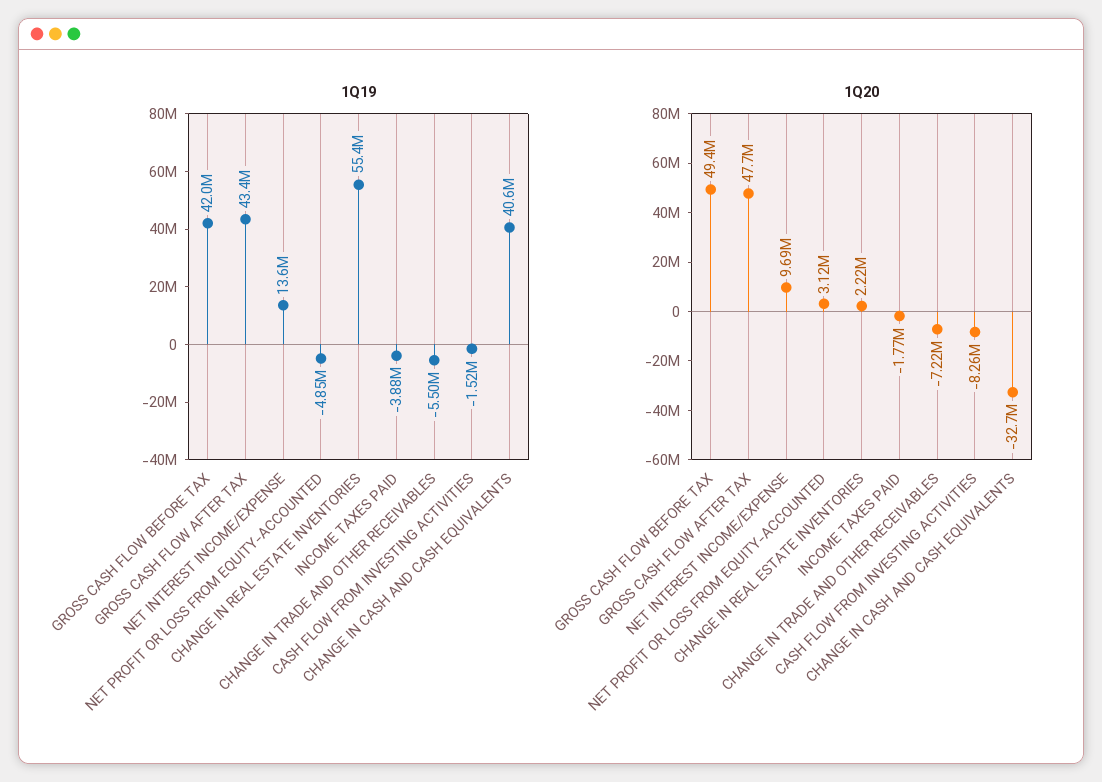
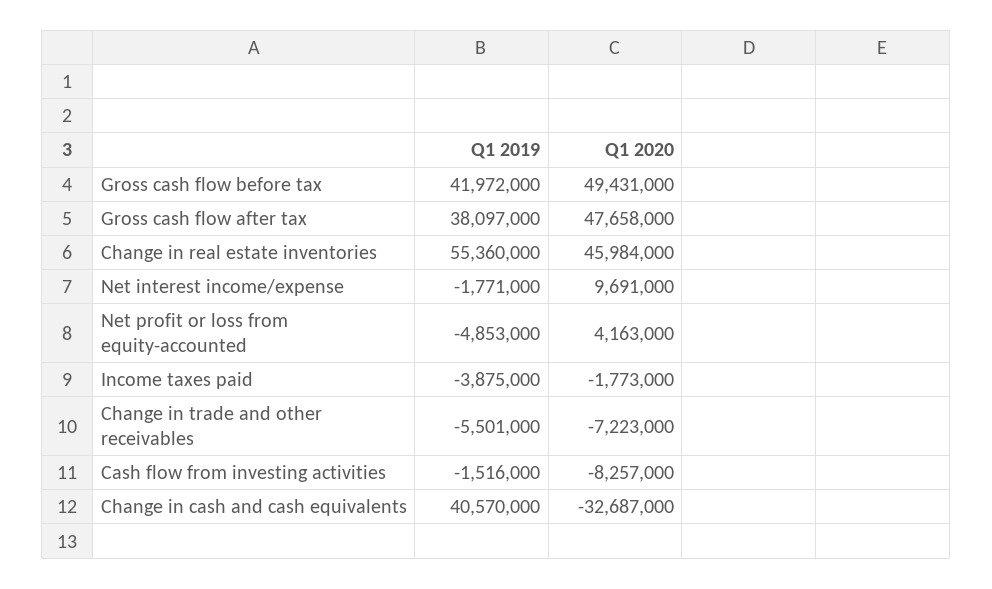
1Q19, GROSS CASH FLOW AFTER TAX: 43400000 -> 38097000
1Q19, NET INTEREST INCOME/EXPENSE: 13600000 -> -1771000
1Q20, NET PROFIT OR LOSS FROM EQUITY-ACCOUNTED: 3120000 -> 4163000
1Q20, CHANGE IN REAL ESTATE INVENTORIES: 2220000 -> 45984000

